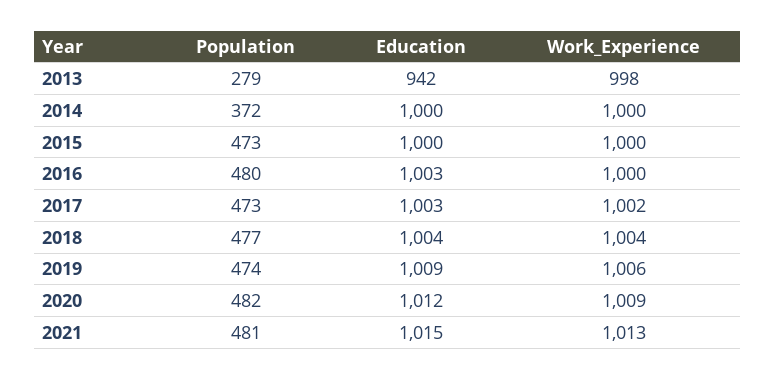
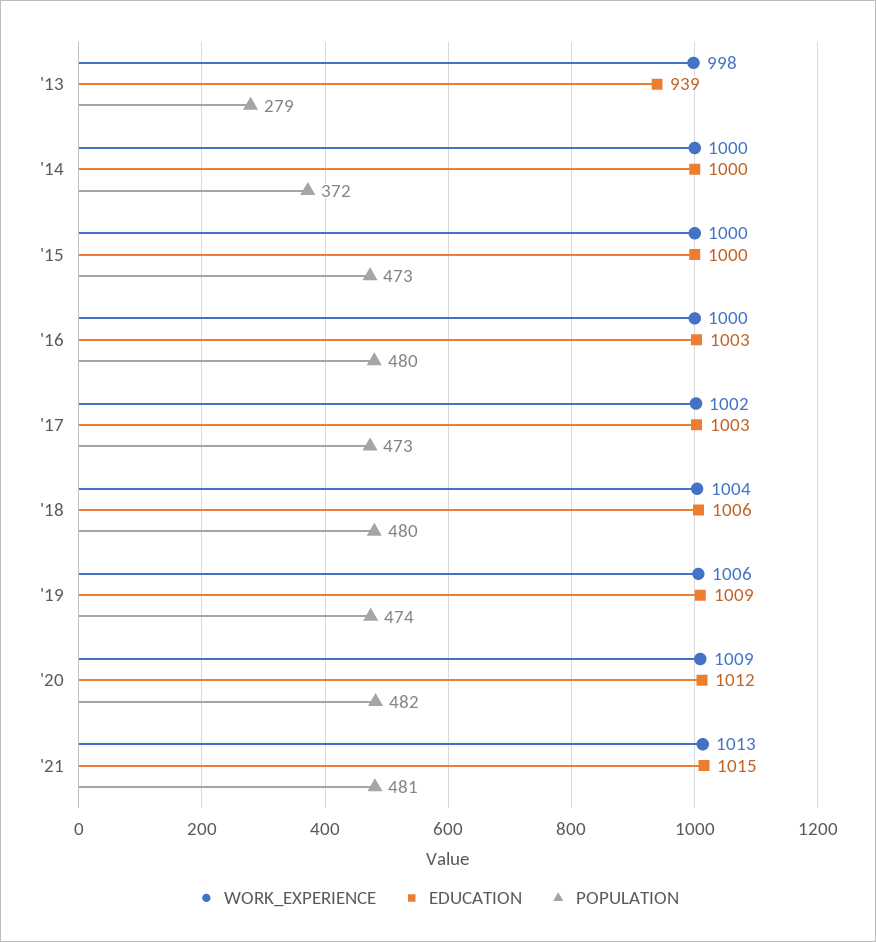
Education, 2013: 942 -> 939
Population, 2018: 477 -> 480
Education, 2018: 1004 -> 1006

